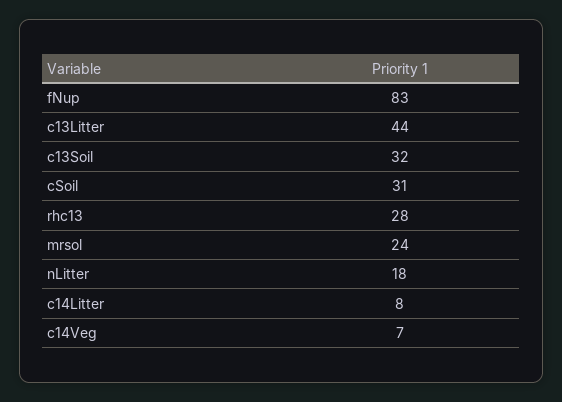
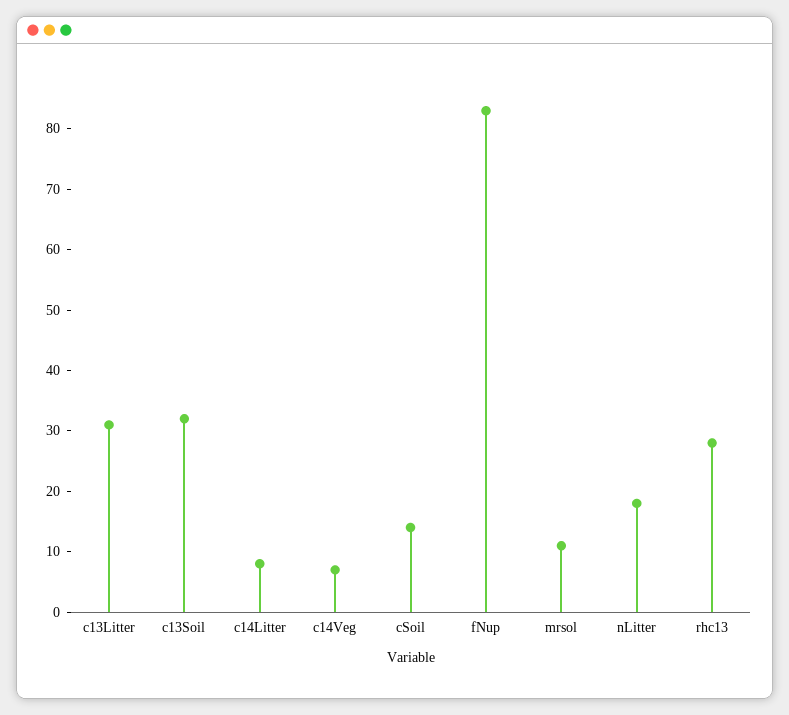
c13Litter: 44 -> 30
cSoil: 31 -> 15
mrsol: 24 -> 10

